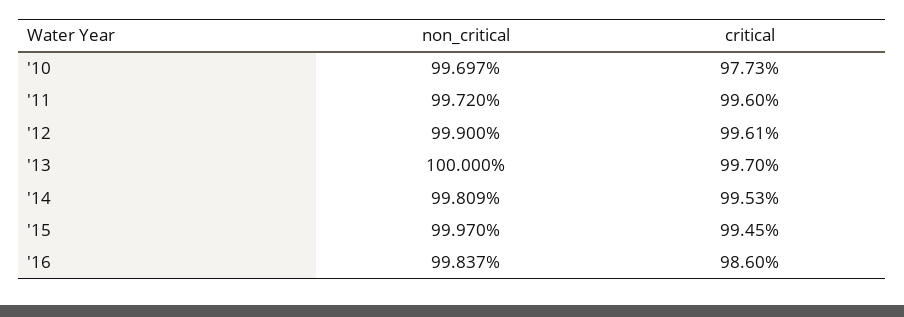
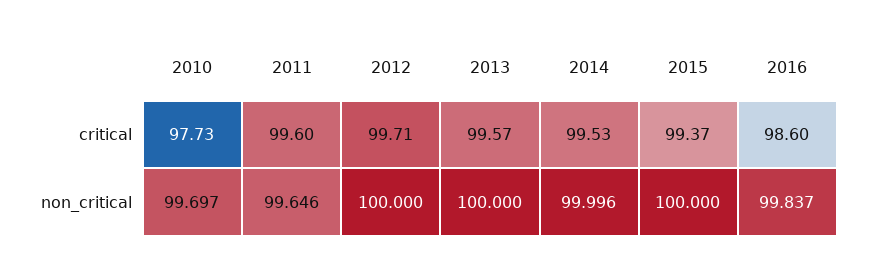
non_critical, '11: 99.72 -> 99.646
non_critical, '12: 99.9 -> 100
critical, '12: 99.61 -> 99.71
critical, '13: 99.7 -> 99.57
non_critical, '14: 99.809 -> 99.996
non_critical, '15: 99.97 -> 100
critical, '15: 99.45 -> 99.37

